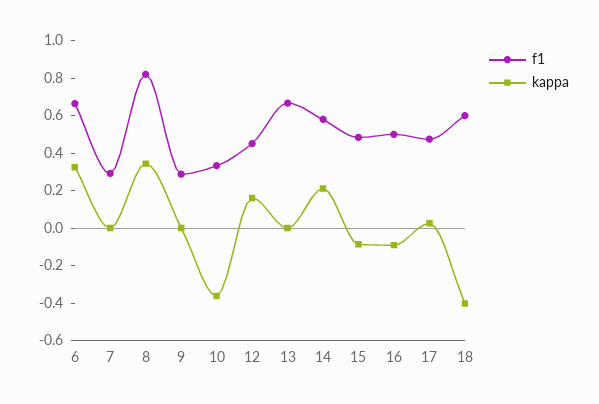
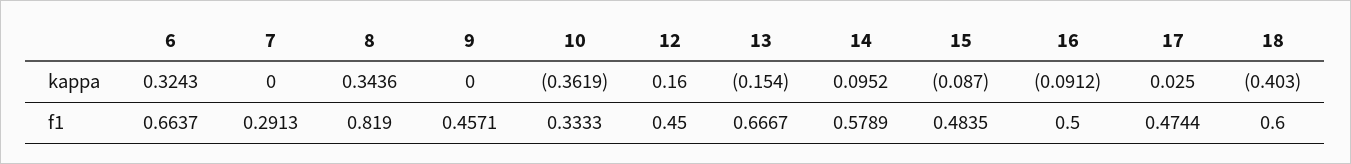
f1, 9: 0.3 -> 0.4571
kappa, 13: 0 -> -0.154
kappa, 14: 0.2 -> 0.0952

